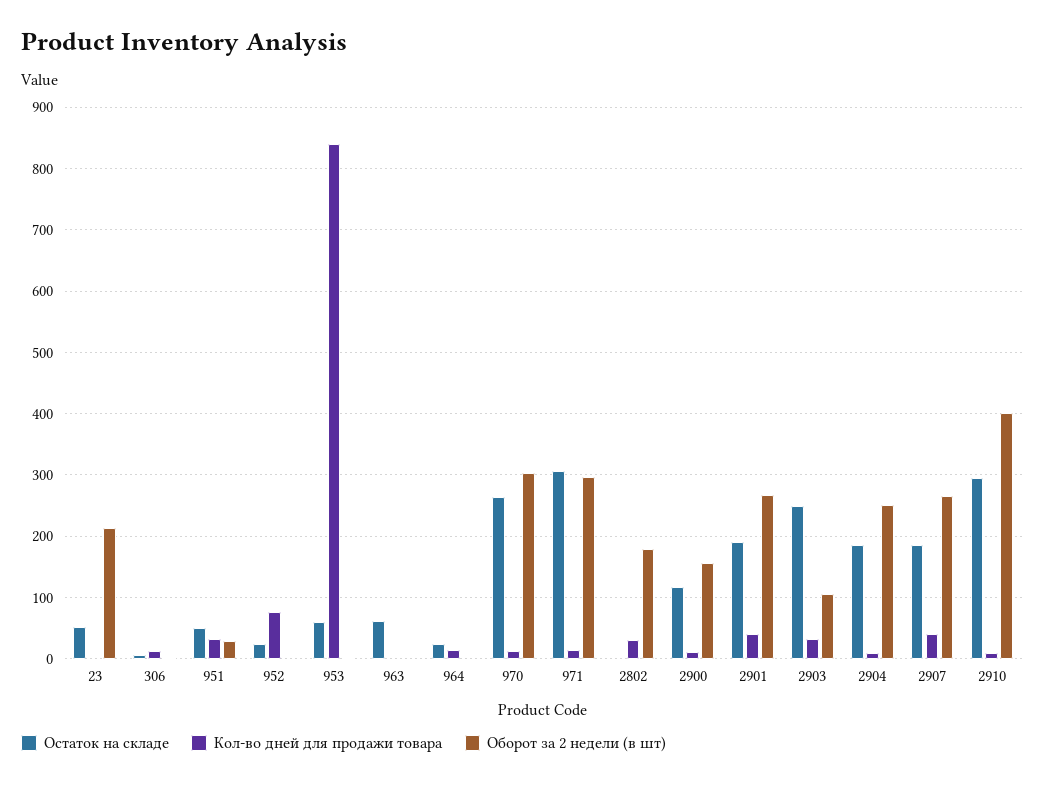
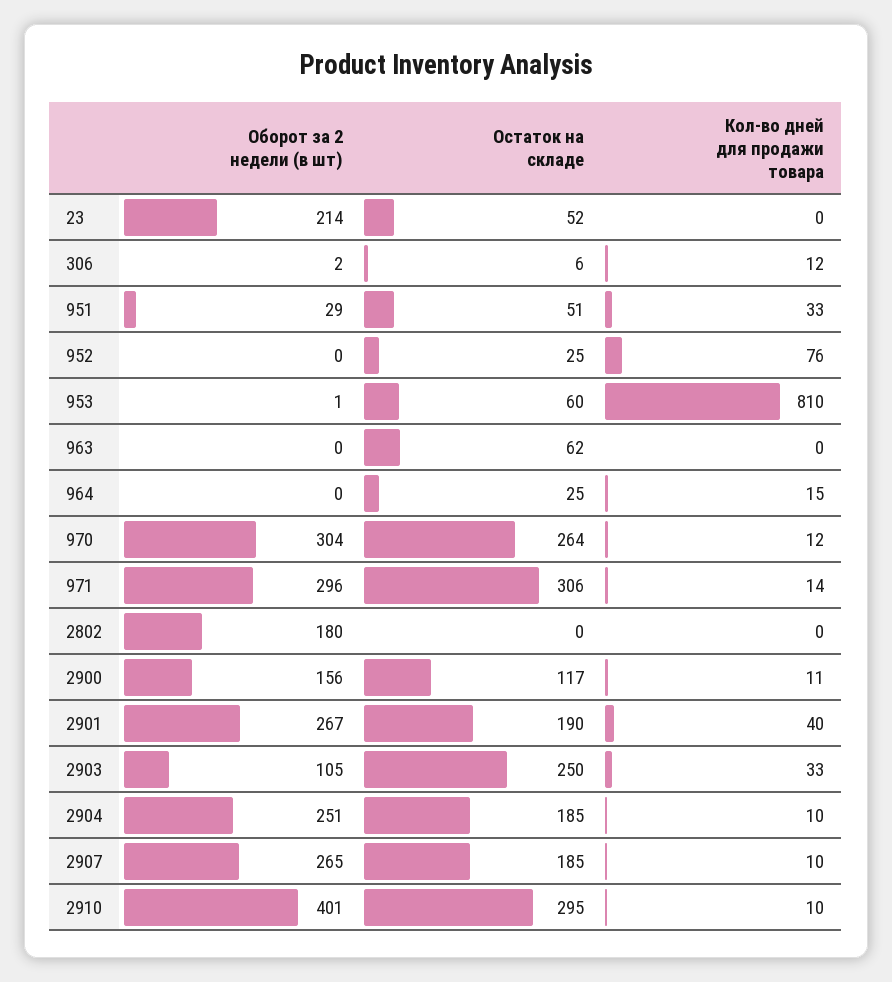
Кол-во дней для продажи товара, 953: 840 -> 810
Кол-во дней для продажи товара, 2802: 30 -> 0
Кол-во дней для продажи товара, 2907: 40 -> 10

